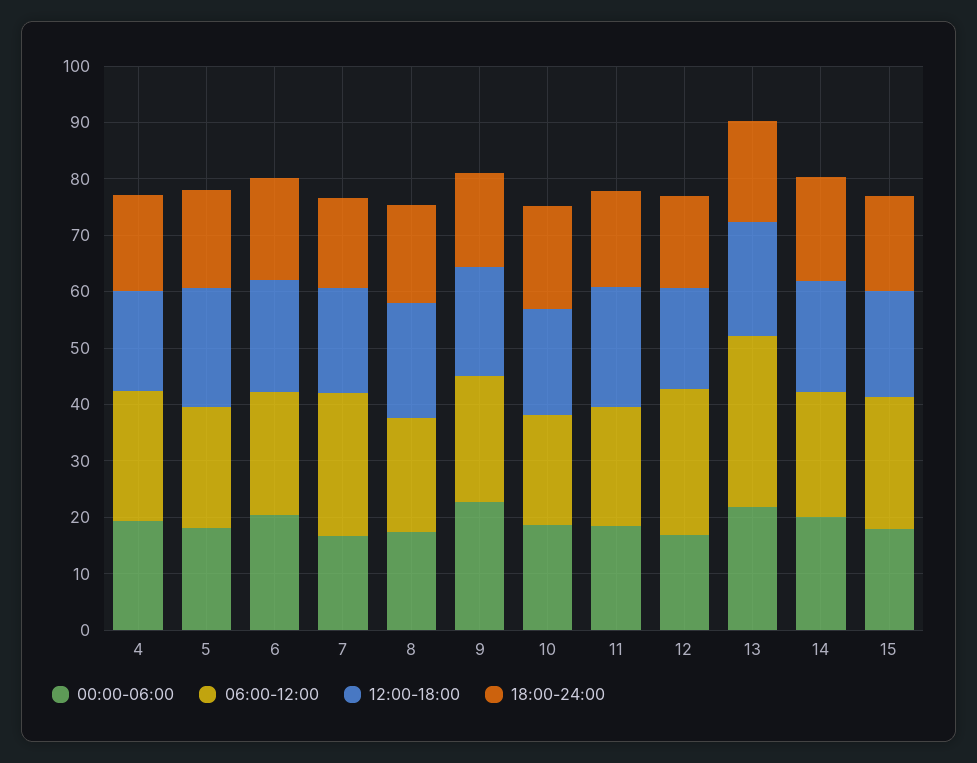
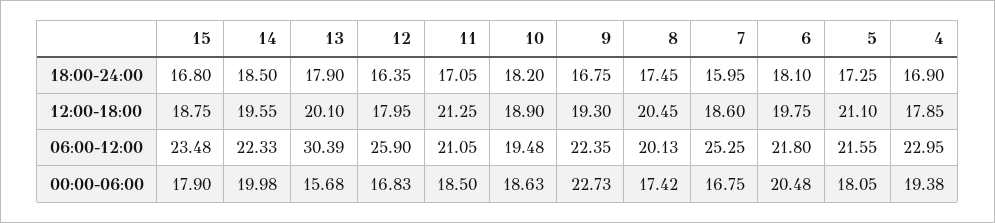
00:00-06:00, 13: 22 -> 15.68

